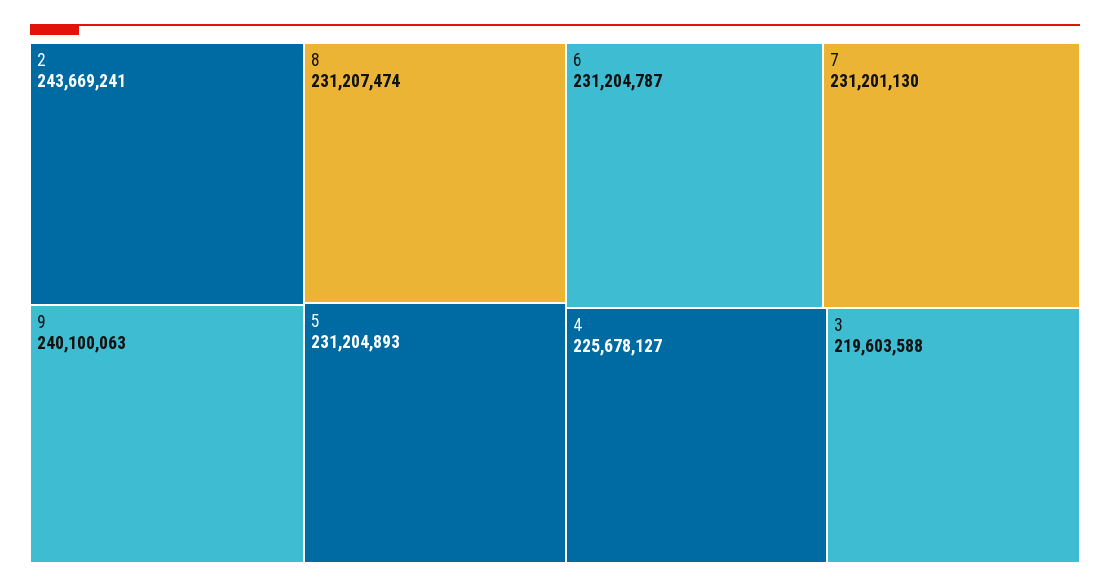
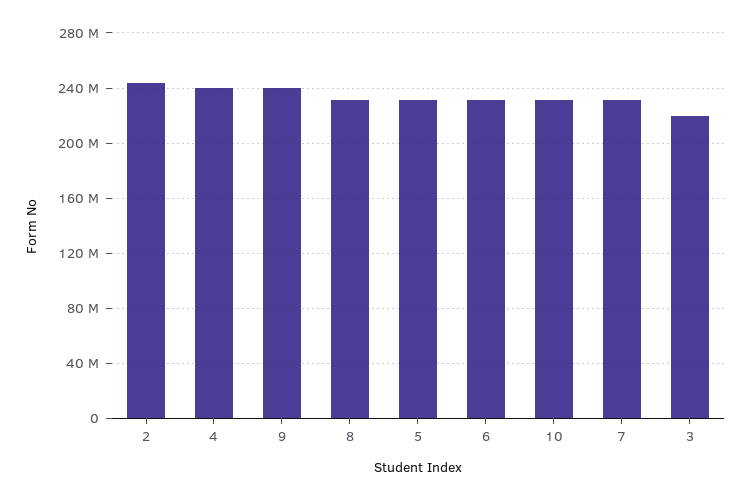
4: 225678127 -> 240000000
10: none -> 230000000

